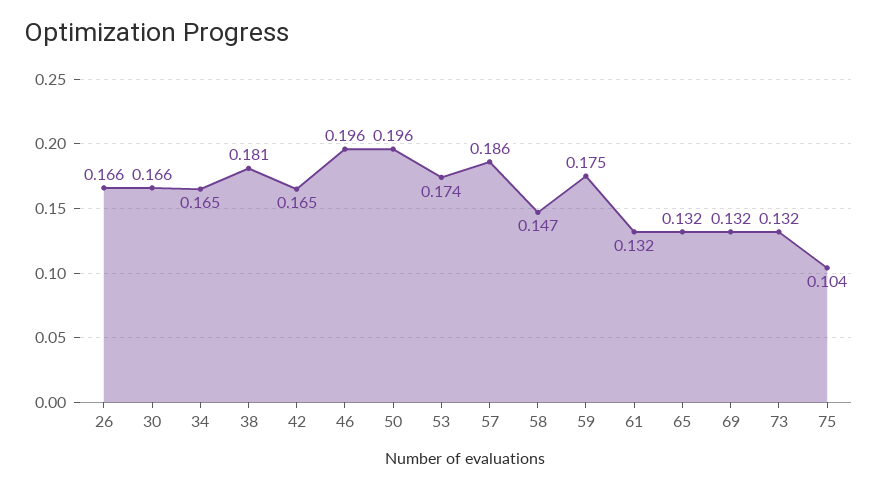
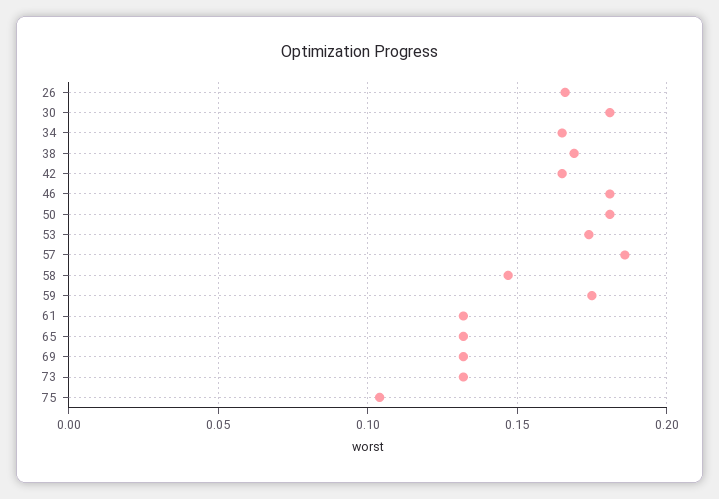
30: 0.166 -> 0.18
38: 0.181 -> 0.17
46: 0.196 -> 0.18
50: 0.196 -> 0.18

